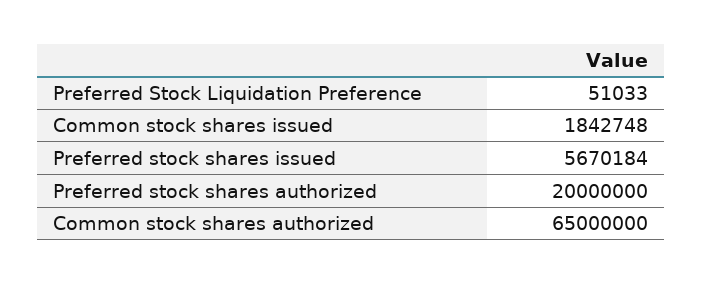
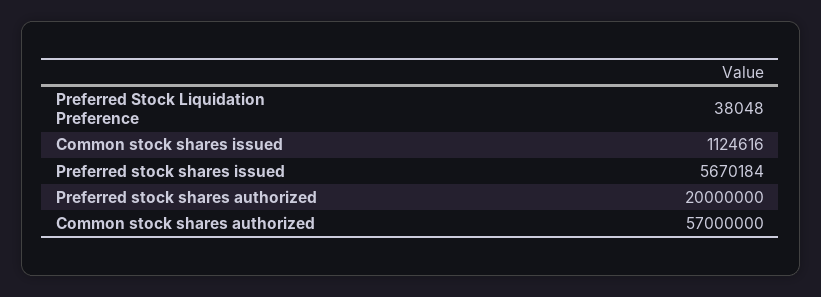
Preferred Stock Liquidation Preference: 51033 -> 38048
Common stock shares issued: 1842748 -> 1124616
Common stock shares authorized: 65000000 -> 57000000

